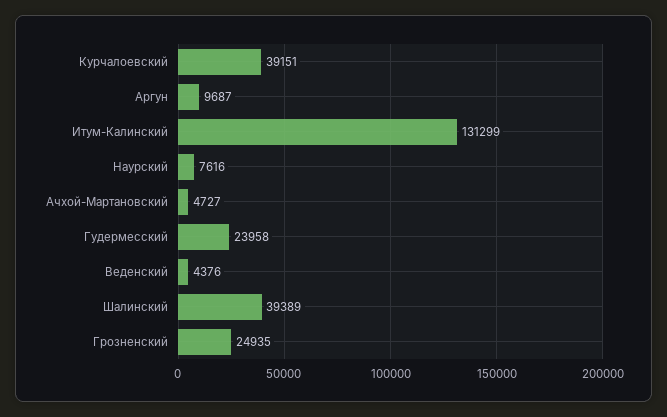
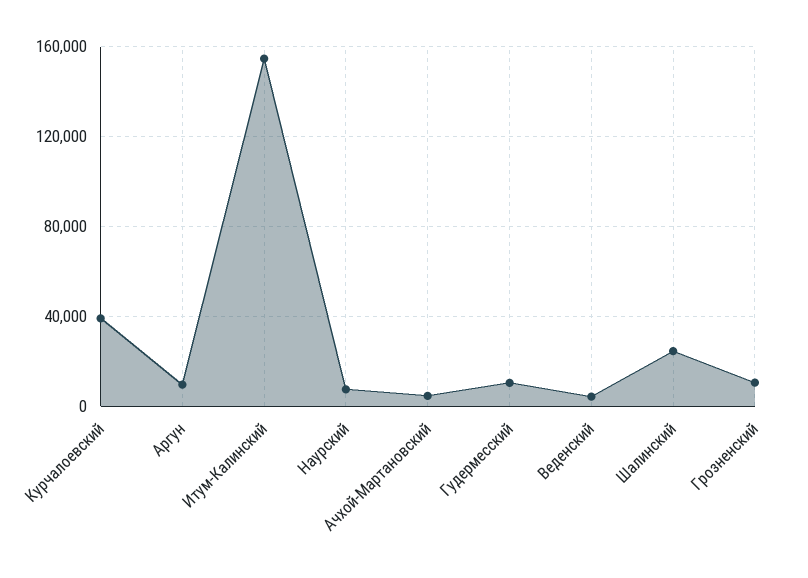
Итум-Калинский: 131299 -> 155000
Гудермесский: 23958 -> 10000
Шалинский: 39389 -> 25000
Грозненский: 24935 -> 10000

